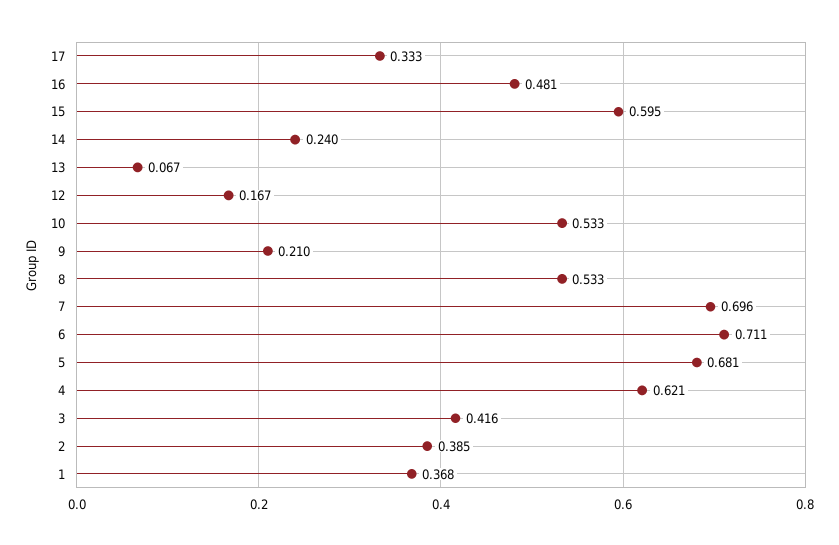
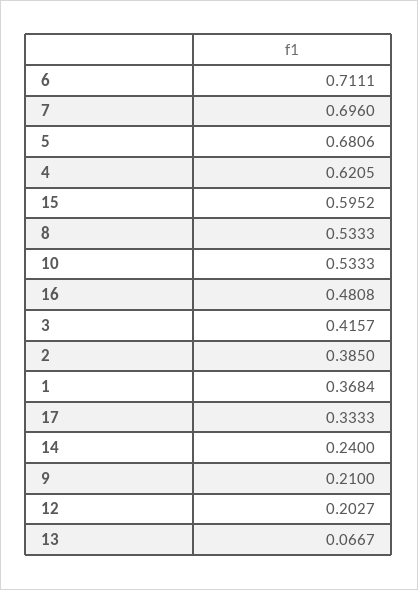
12: 0.167 -> 0.2027

